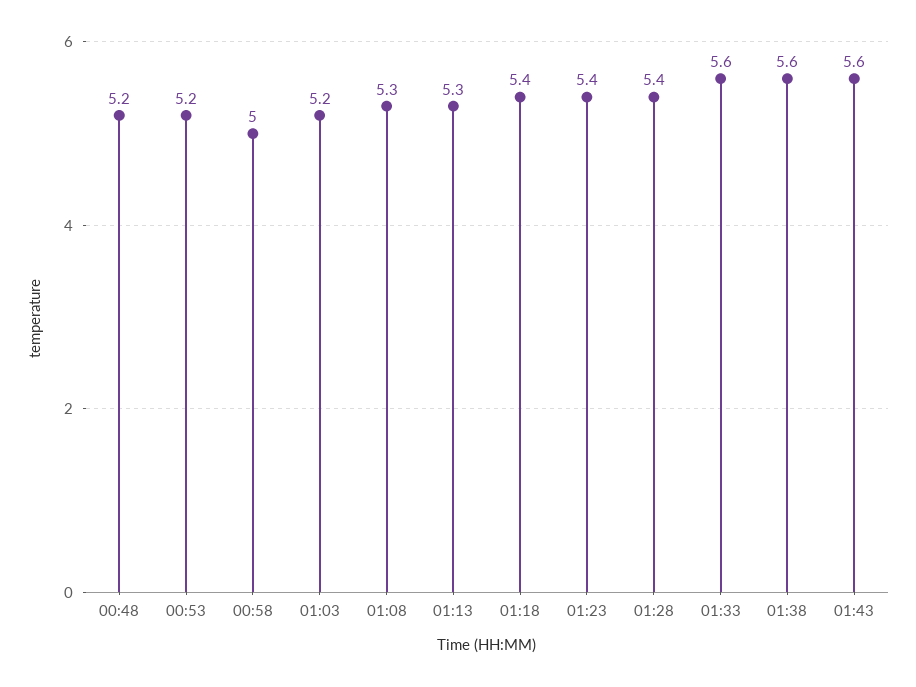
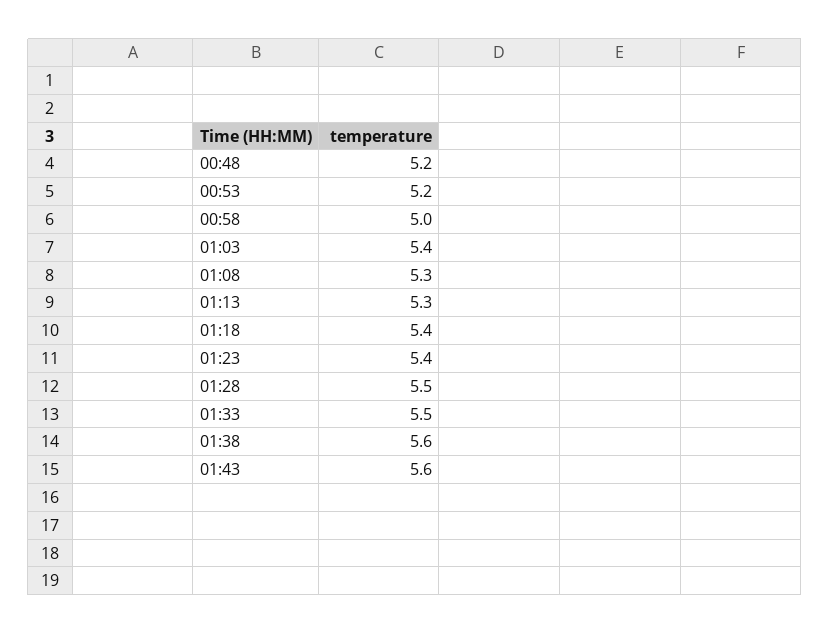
01:03: 5.2 -> 5.4
01:28: 5.4 -> 5.5
01:33: 5.6 -> 5.5

